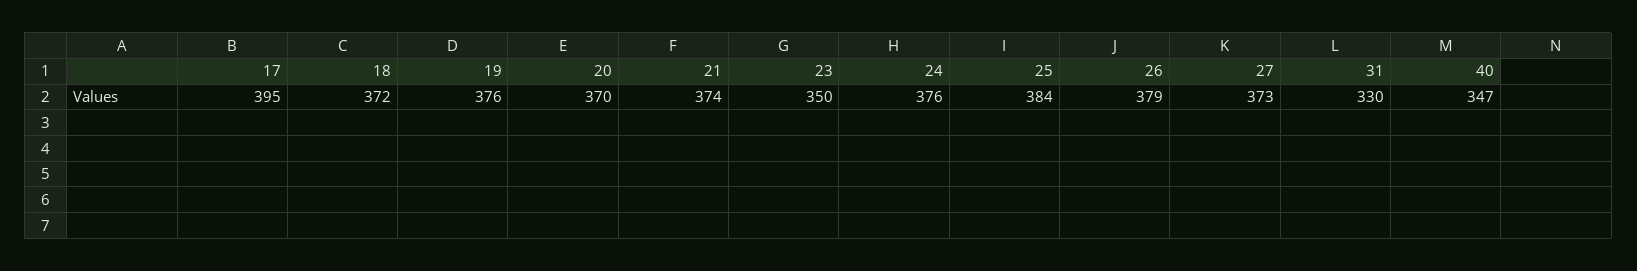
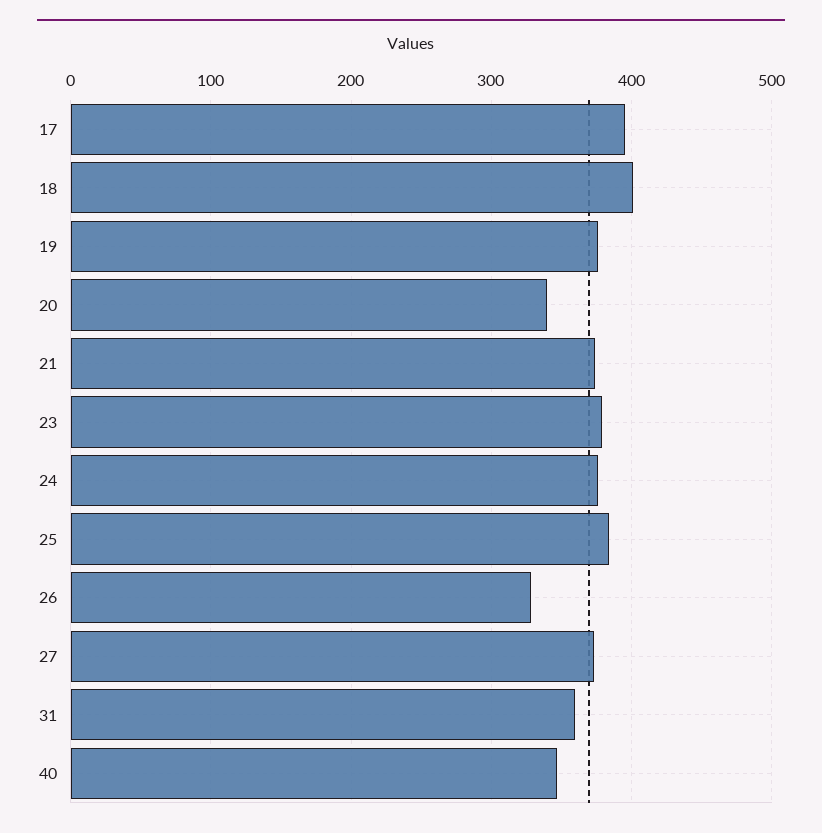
18: 372 -> 400
20: 370 -> 340
23: 350 -> 380
26: 379 -> 330
31: 330 -> 360

